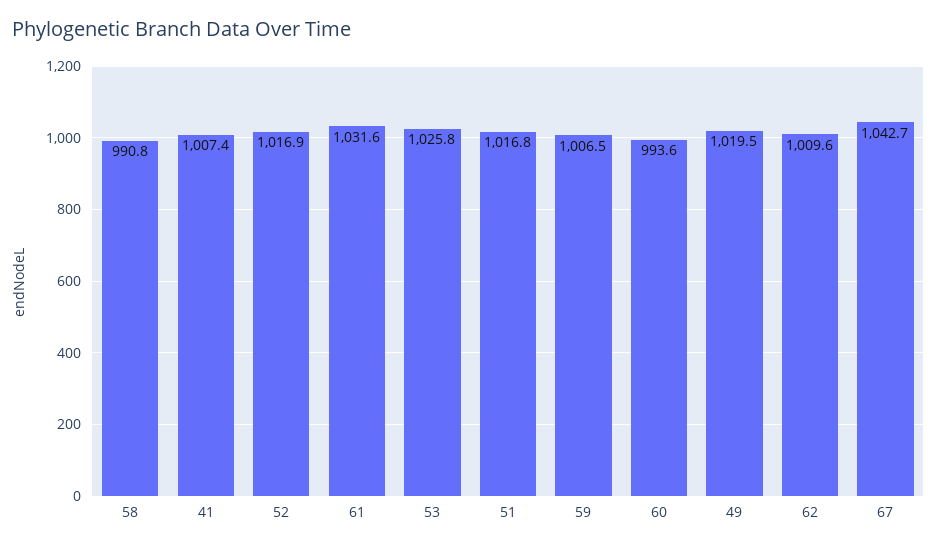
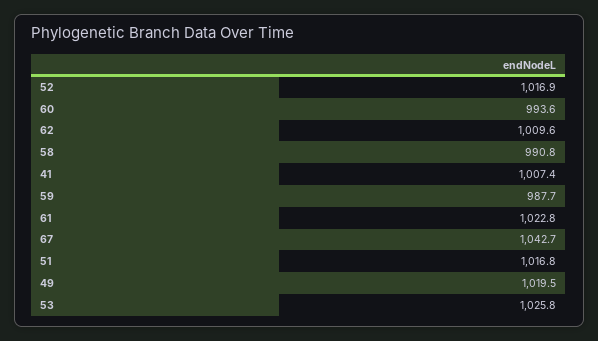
61: 1031.6 -> 1022.8
59: 1006.5 -> 987.7

